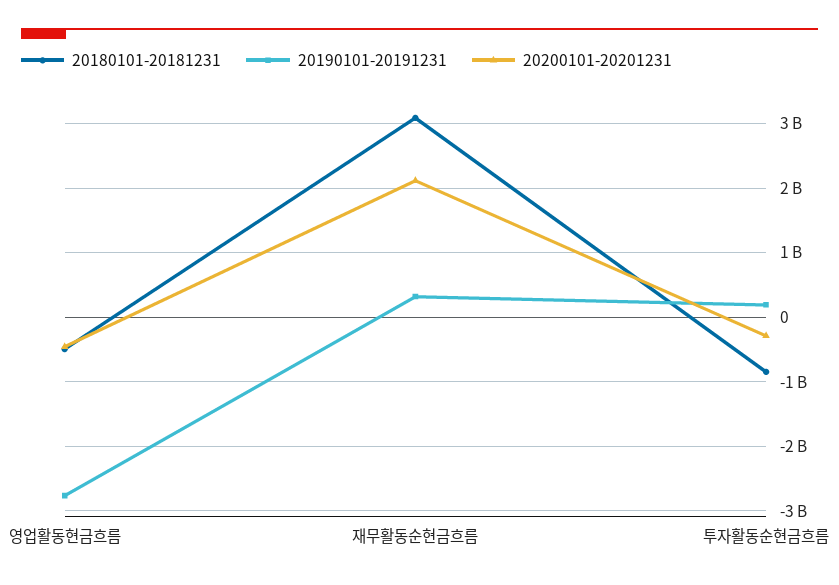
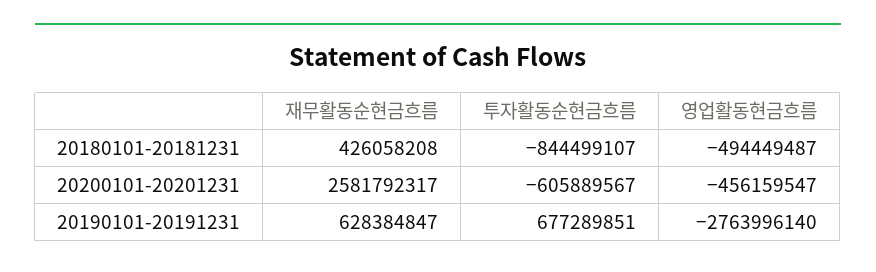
20180101-20181231, 재무활동순현금흐름: 3100000000 -> 426058208
20190101-20191231, 재무활동순현금흐름: 300000000 -> 628384847
20200101-20201231, 재무활동순현금흐름: 2100000000 -> 2581792317
20190101-20191231, 투자활동순현금흐름: 200000000 -> 677289851
20200101-20201231, 투자활동순현금흐름: -300000000 -> -605889567

